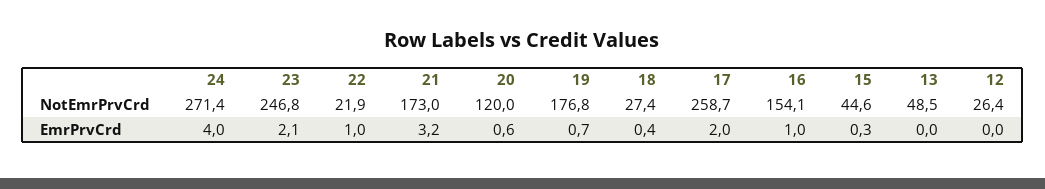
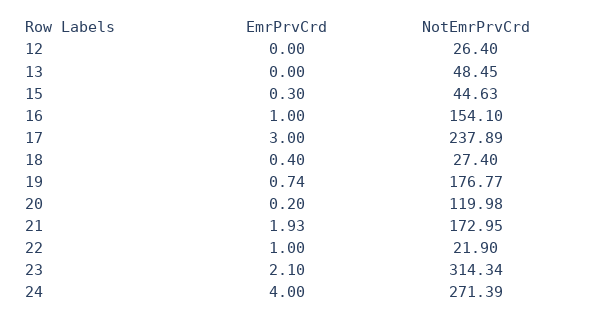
23, NotEmrPrvCrd: 246.8 -> 314.34
17, NotEmrPrvCrd: 258.7 -> 237.89
21, EmrPrvCrd: 3.2 -> 1.93
20, EmrPrvCrd: 0.6 -> 0.2
17, EmrPrvCrd: 2 -> 3

